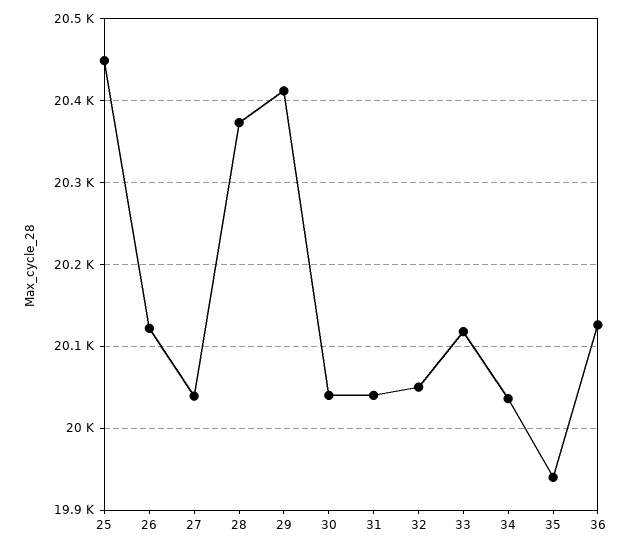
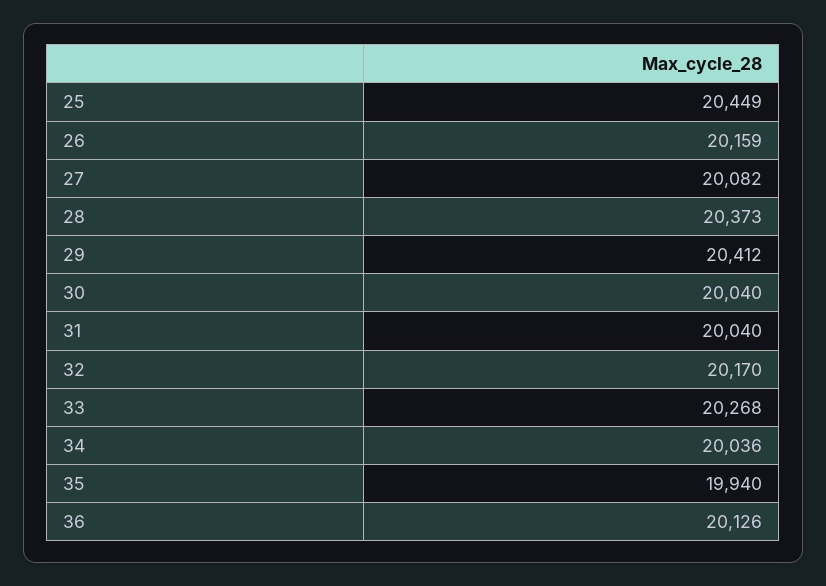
26: 20120 -> 20159
27: 20040 -> 20082
32: 20050 -> 20170
33: 20120 -> 20268

